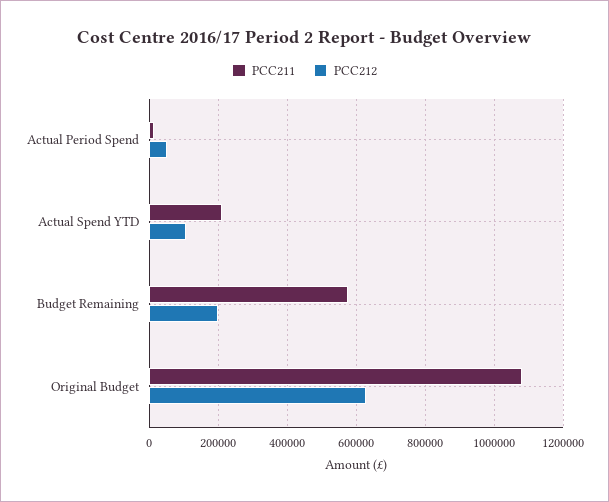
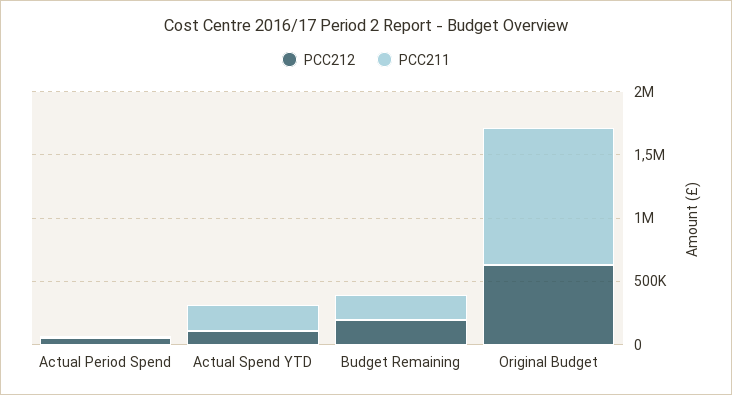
PCC211, Budget Remaining: 580000 -> 200000

